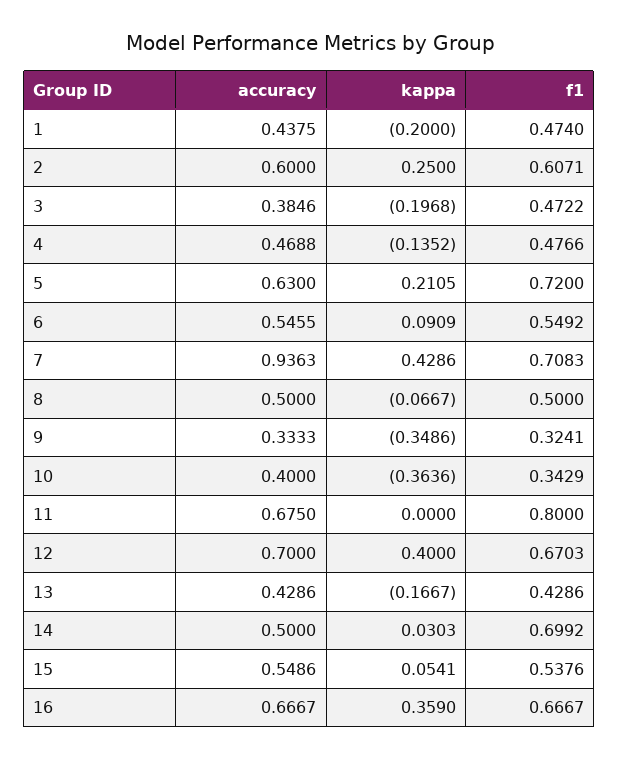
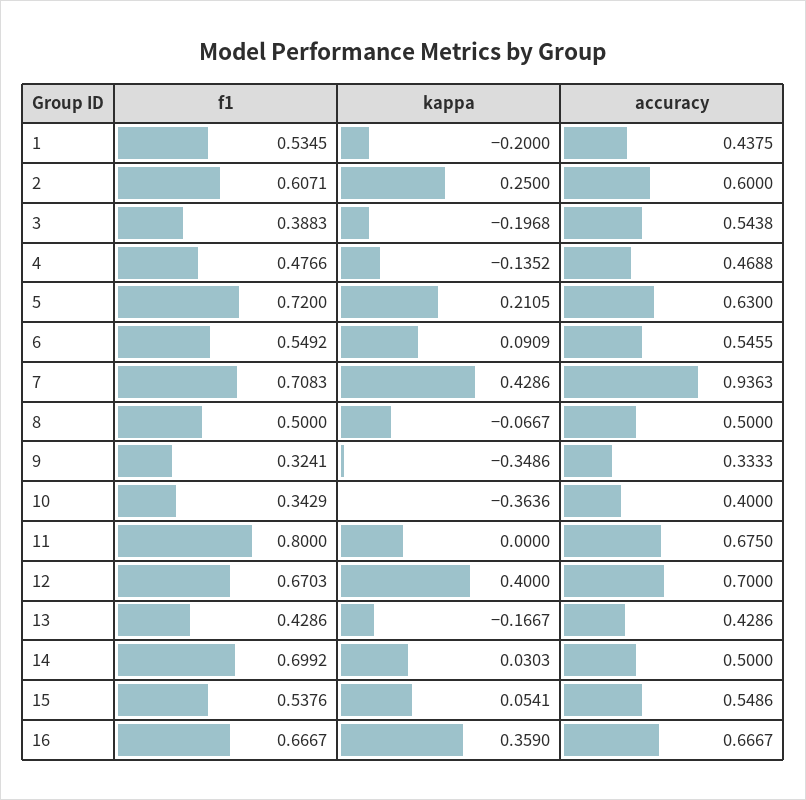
f1, 1: 0.474 -> 0.5345
accuracy, 3: 0.3846 -> 0.5438
f1, 3: 0.4722 -> 0.3883

